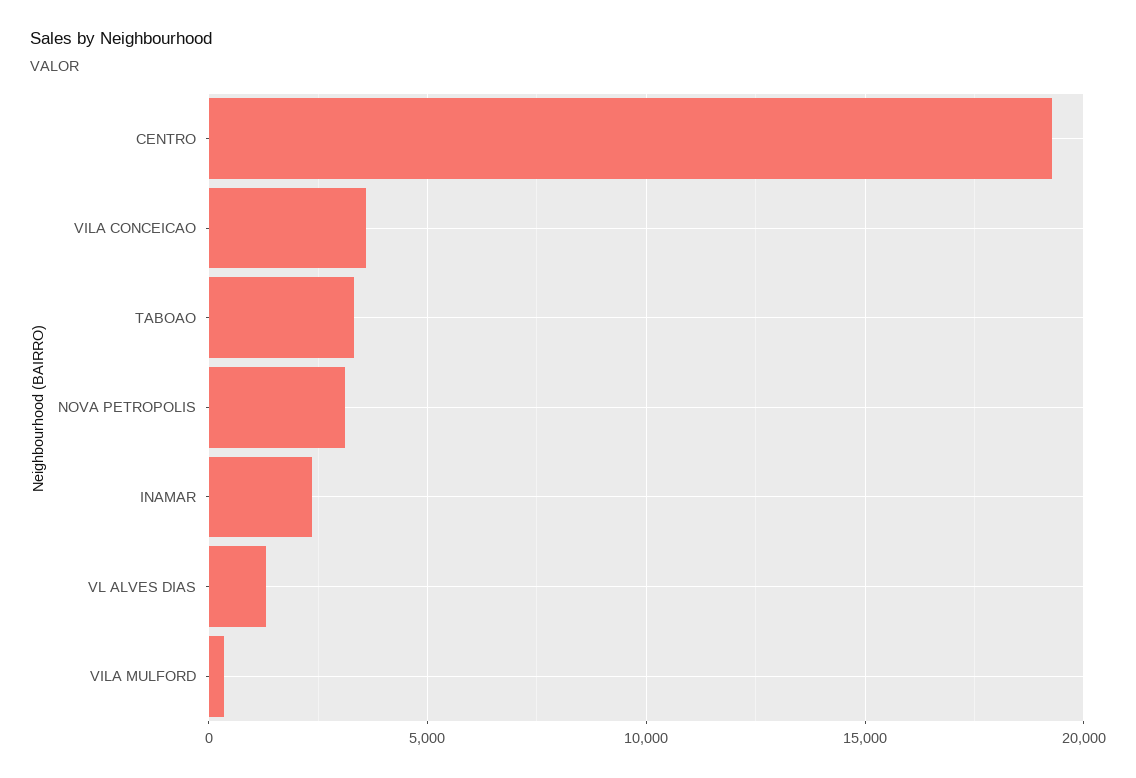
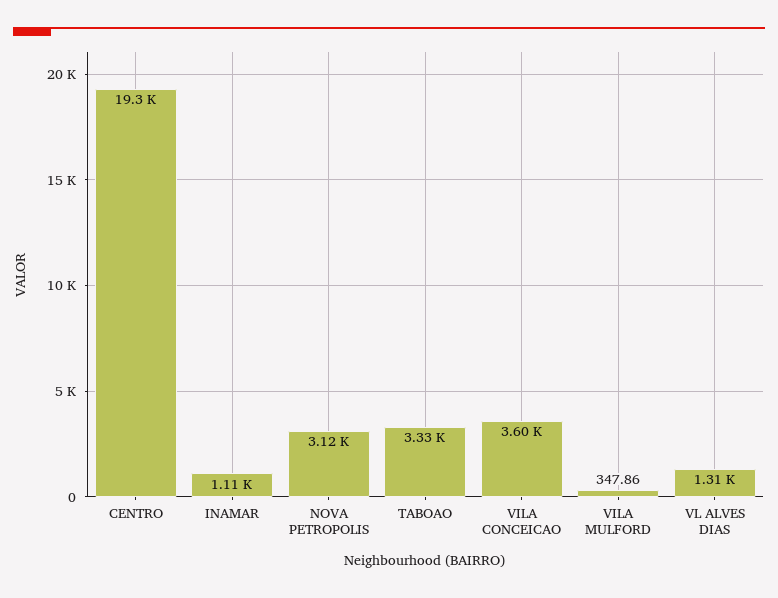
INAMAR: 2500 -> 1110

